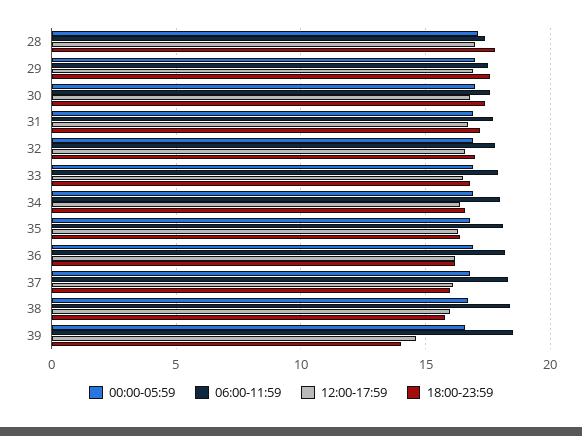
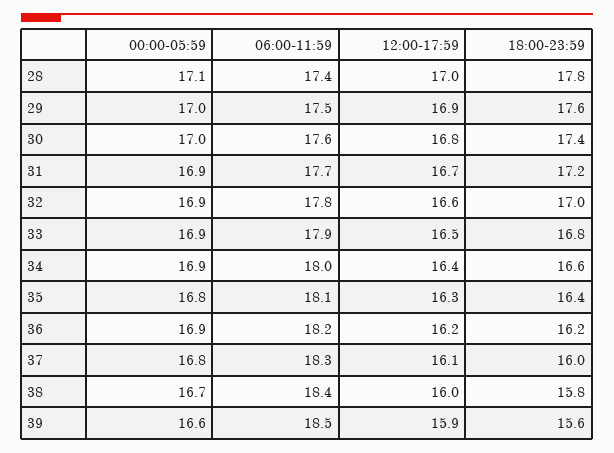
12:00-17:59, 39: 14.5 -> 15.9
18:00-23:59, 39: 14 -> 15.6

